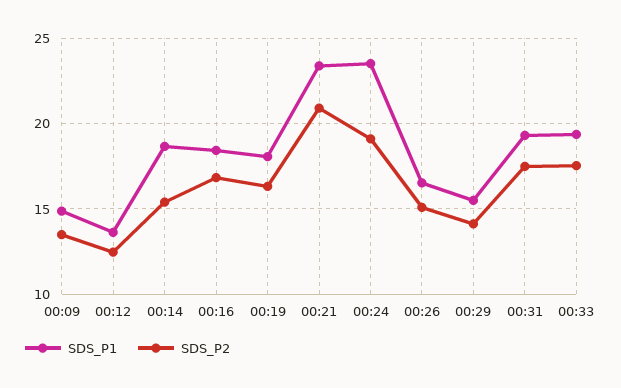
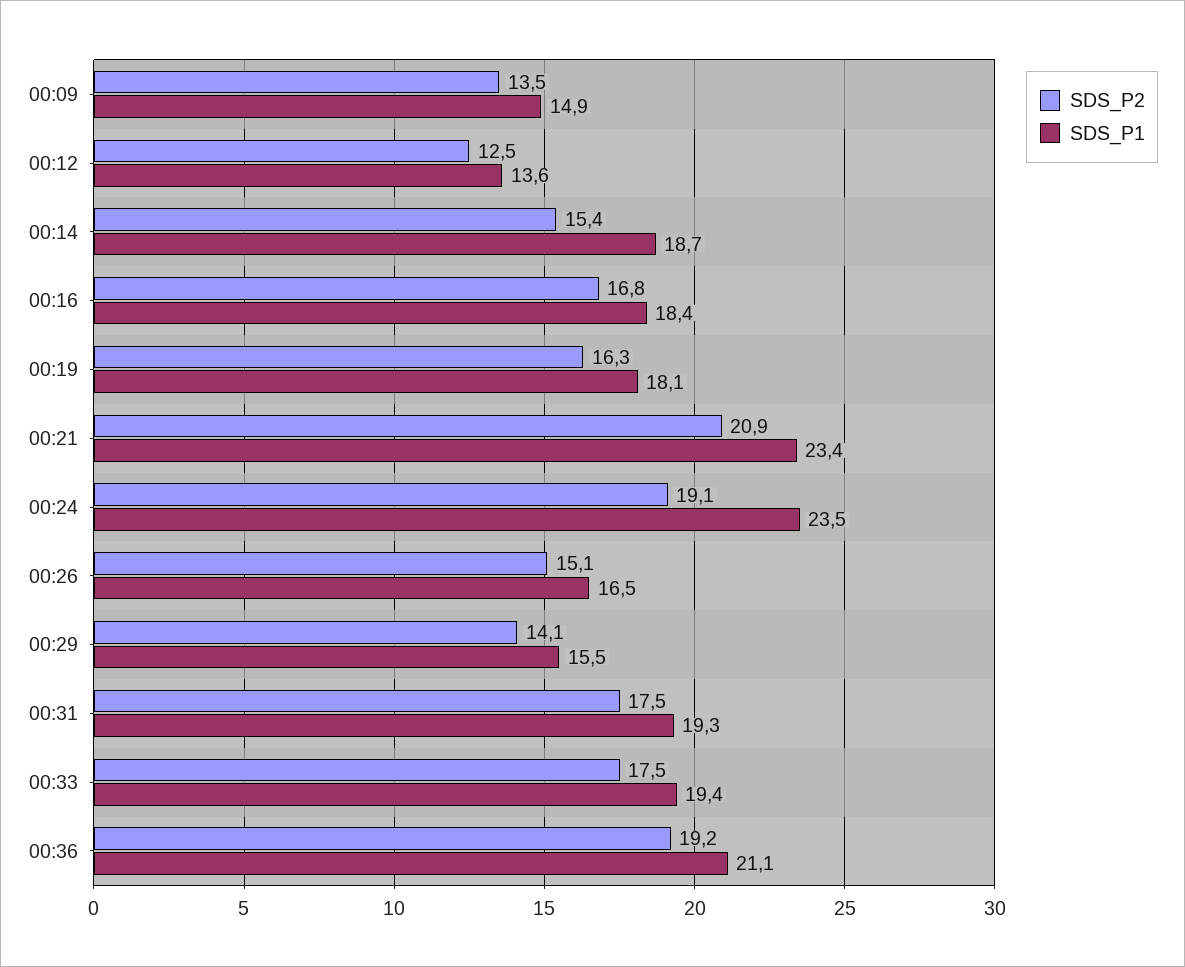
SDS_P2, 00:36: none -> 19.2
SDS_P1, 00:36: none -> 21.1

